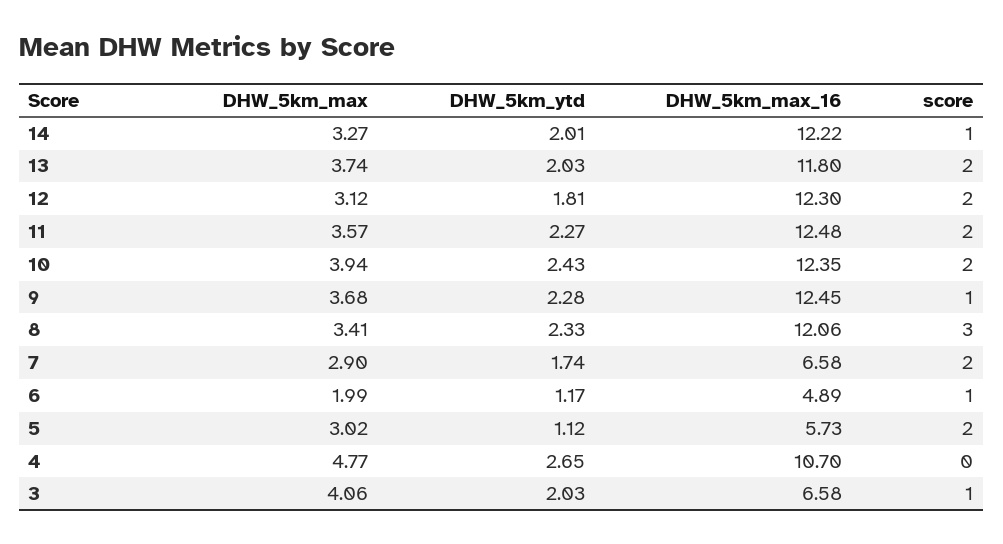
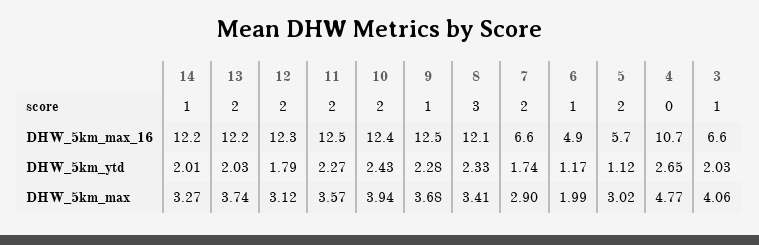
DHW_5km_max_16, 13: 11.8 -> 12.2
DHW_5km_ytd, 12: 1.81 -> 1.79

